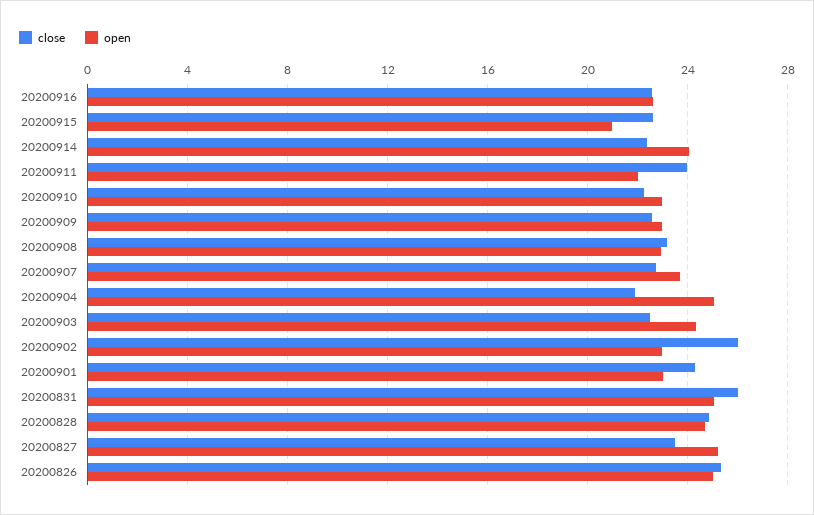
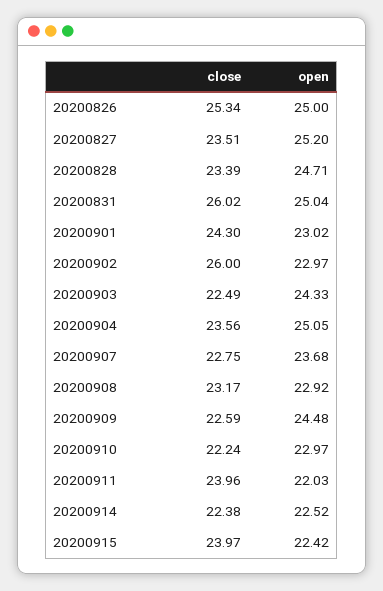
close, 20200916: 22.5 -> none
open, 20200916: 22.5 -> none
close, 20200915: 22.5 -> 23.97
open, 20200915: 21 -> 22.42
open, 20200914: 24 -> 22.52
open, 20200909: 23 -> 24.48
close, 20200904: 22 -> 23.56
close, 20200828: 25 -> 23.39

